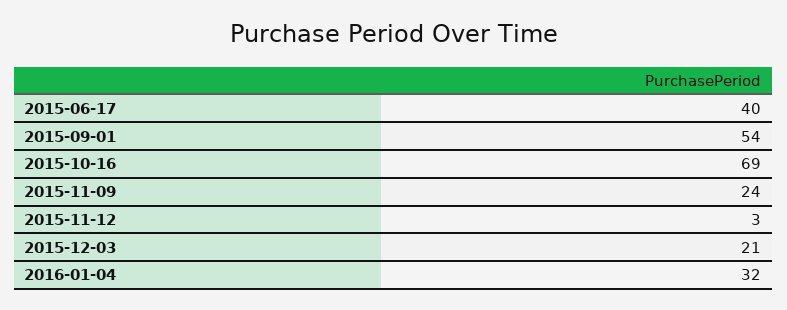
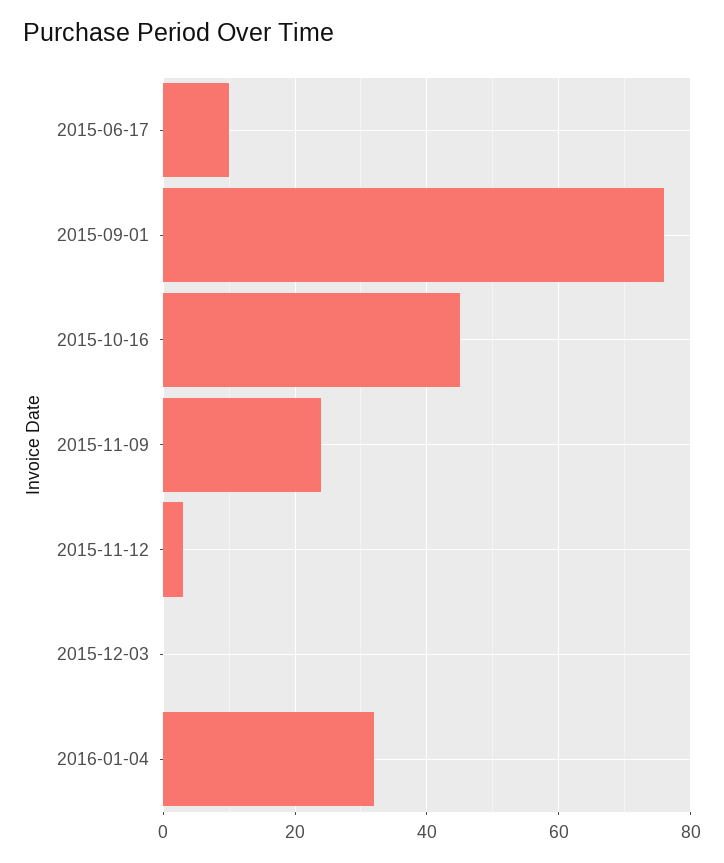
2015-06-17: 40 -> 10
2015-09-01: 54 -> 75
2015-10-16: 69 -> 45
2015-12-03: 21 -> 0

